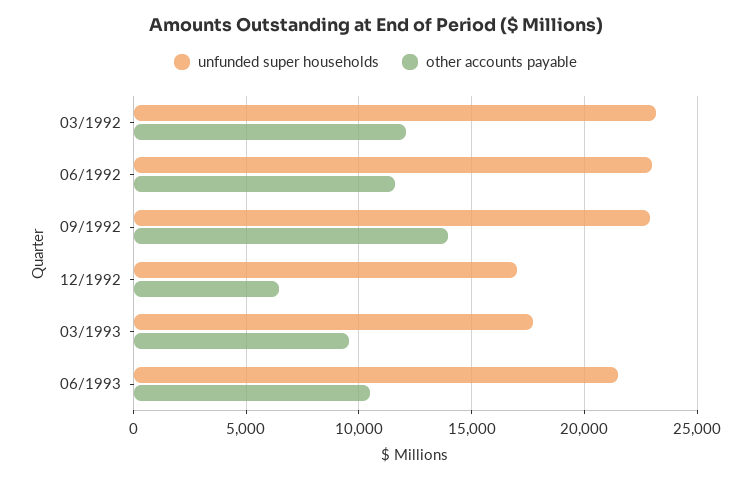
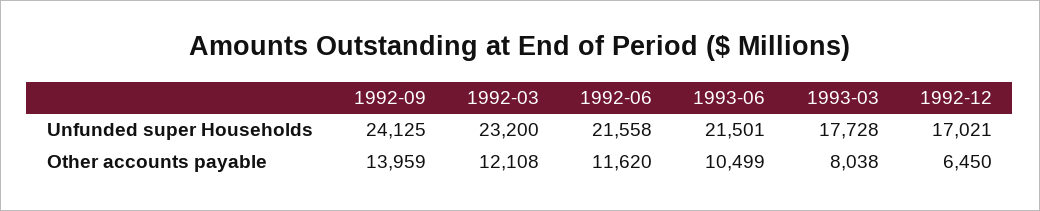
unfunded super households, 06/1992: 23000 -> 21558
unfunded super households, 09/1992: 23000 -> 24125
other accounts payable, 03/1993: 9500 -> 8038

